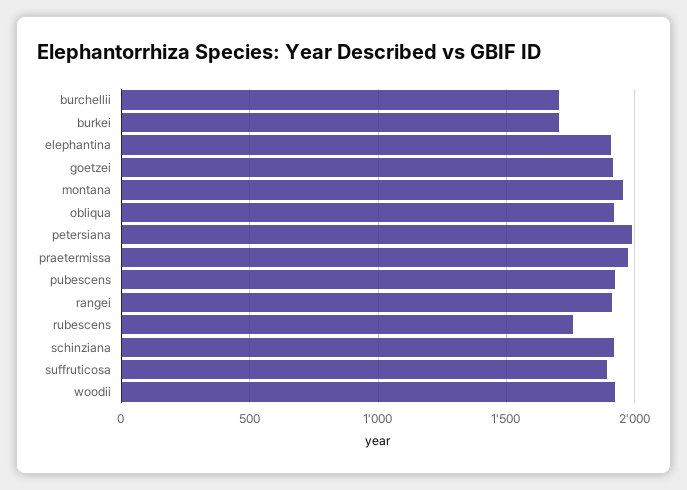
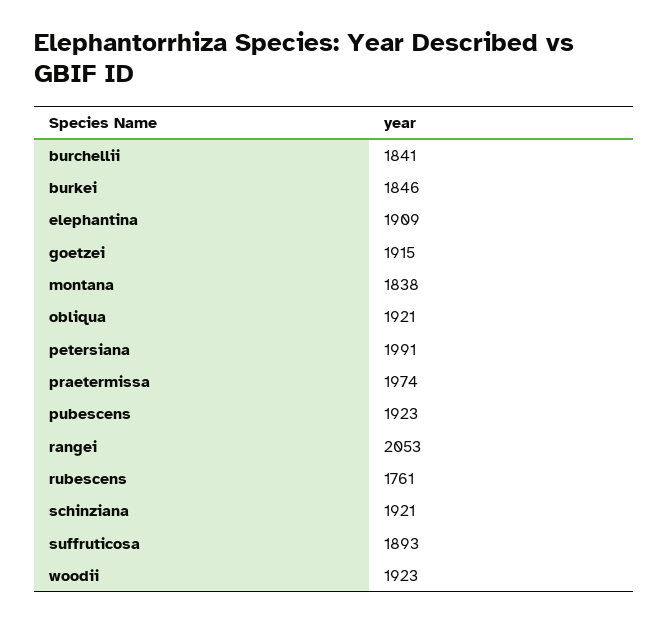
burchellii: 1700 -> 1841
burkei: 1700 -> 1846
montana: 1950 -> 1838
rangei: 1900 -> 2053

